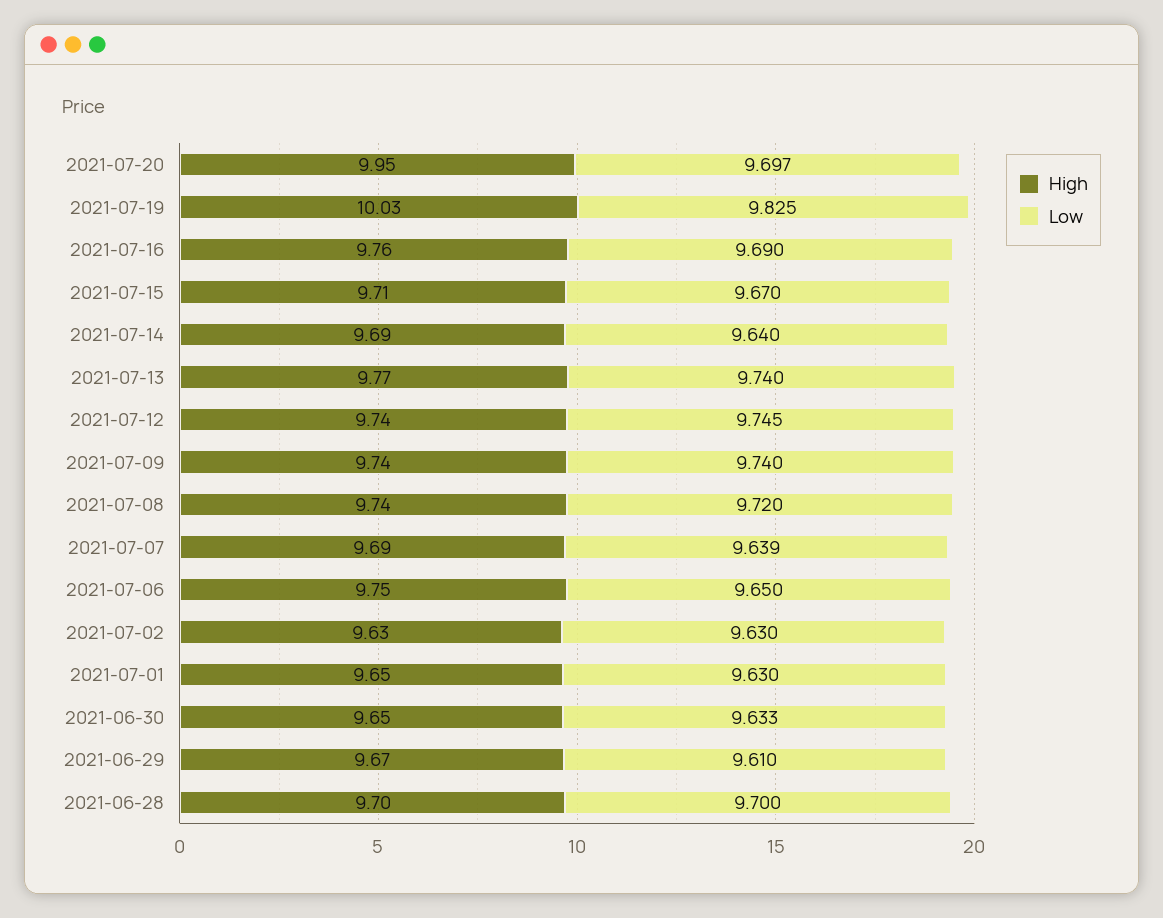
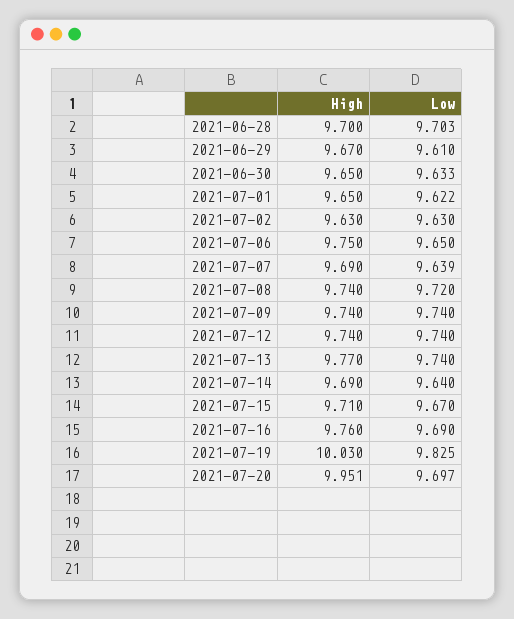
Low, 2021-07-12: 9.745 -> 9.74
Low, 2021-07-01: 9.63 -> 9.622
Low, 2021-06-28: 9.7 -> 9.703

